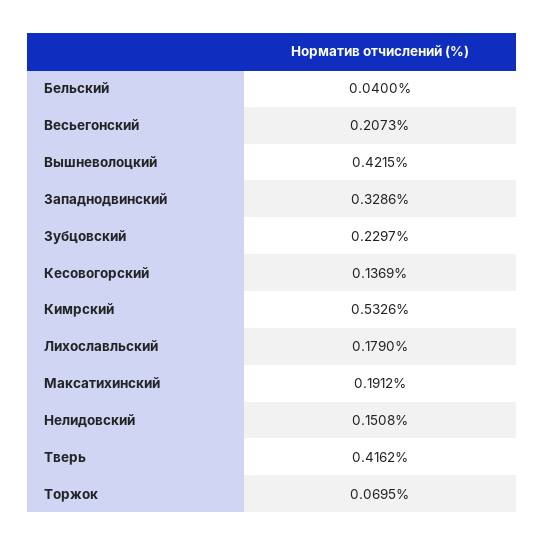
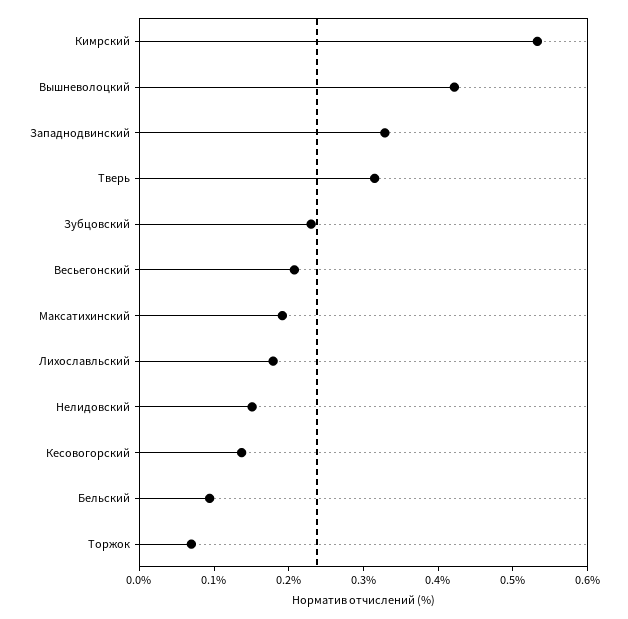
Бельский: 0.04 -> 0.1
Тверь: 0.4162 -> 0.32

